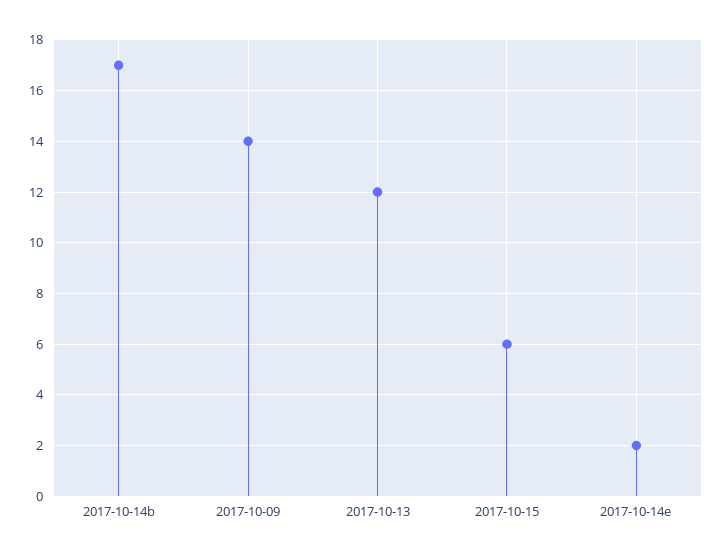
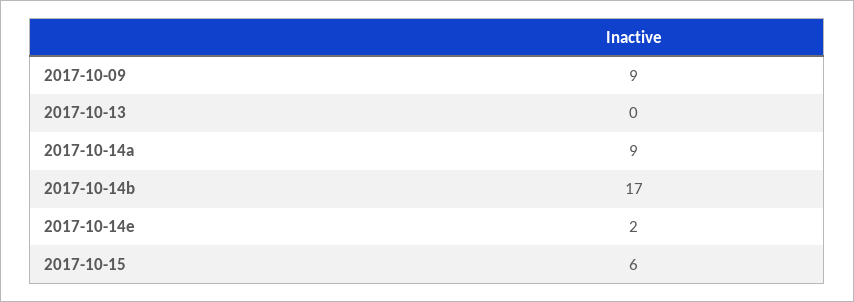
2017-10-09: 14 -> 9
2017-10-13: 12 -> 0
2017-10-14a: none -> 9

